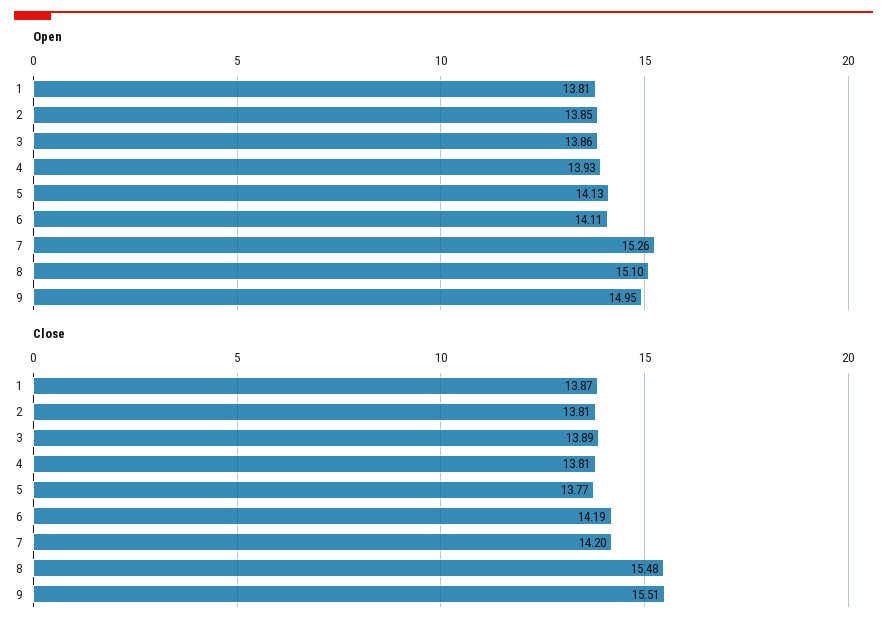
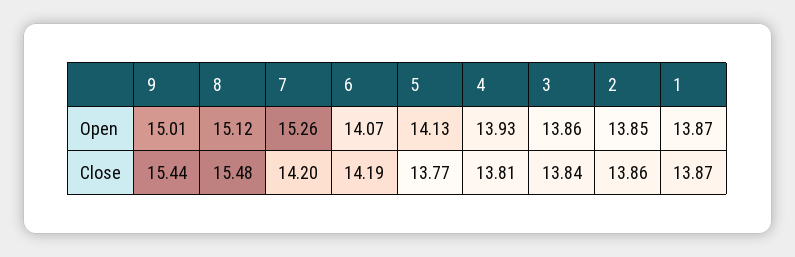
Open, 1: 13.81 -> 13.87
Open, 6: 14.11 -> 14.07
Open, 8: 15.1 -> 15.12
Open, 9: 14.95 -> 15.01
Close, 2: 13.81 -> 13.86
Close, 3: 13.89 -> 13.84
Close, 9: 15.51 -> 15.44

